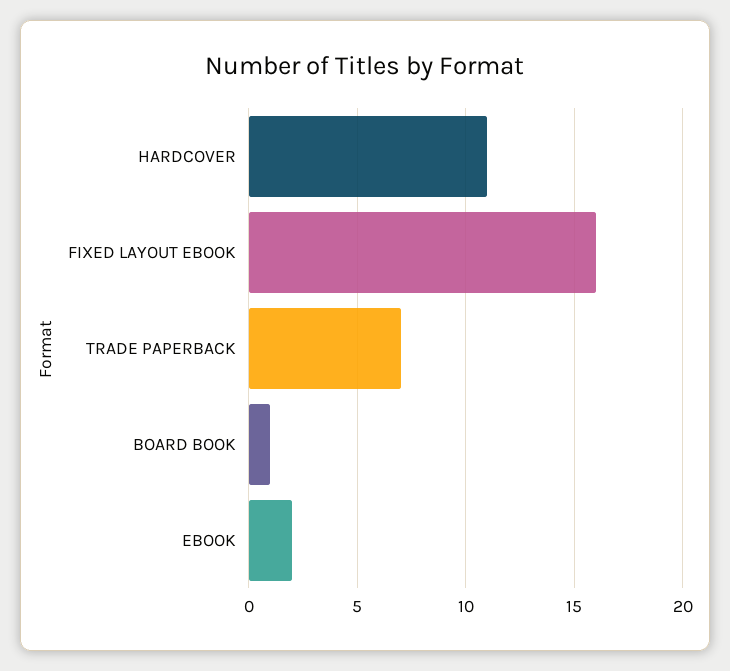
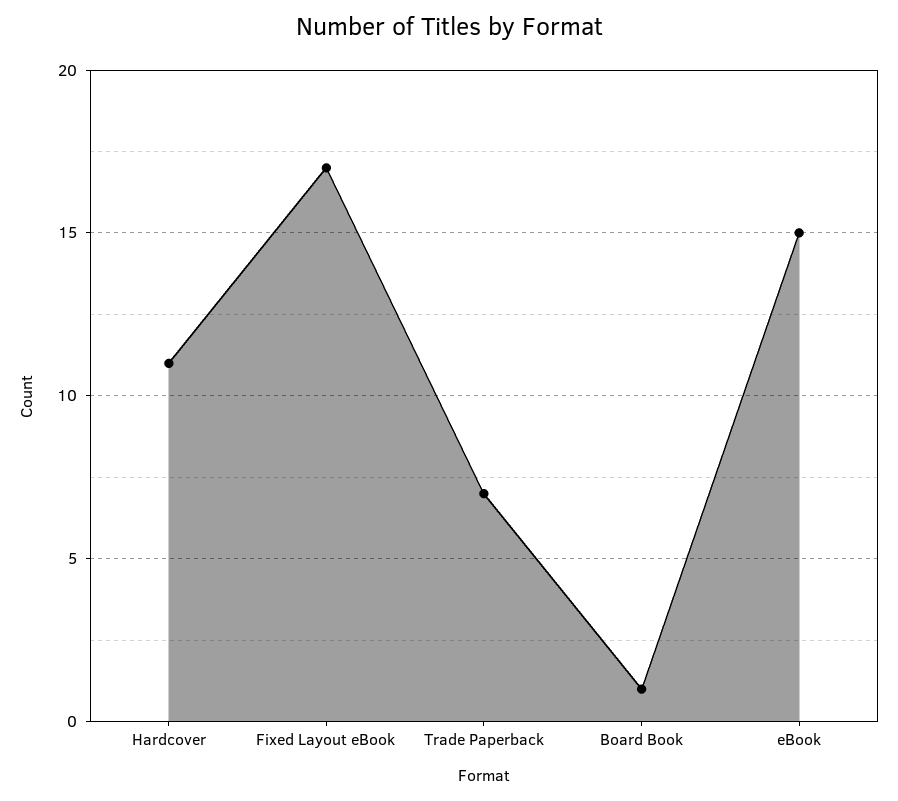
FIXED LAYOUT EBOOK: 16 -> 17
EBOOK: 2 -> 15

